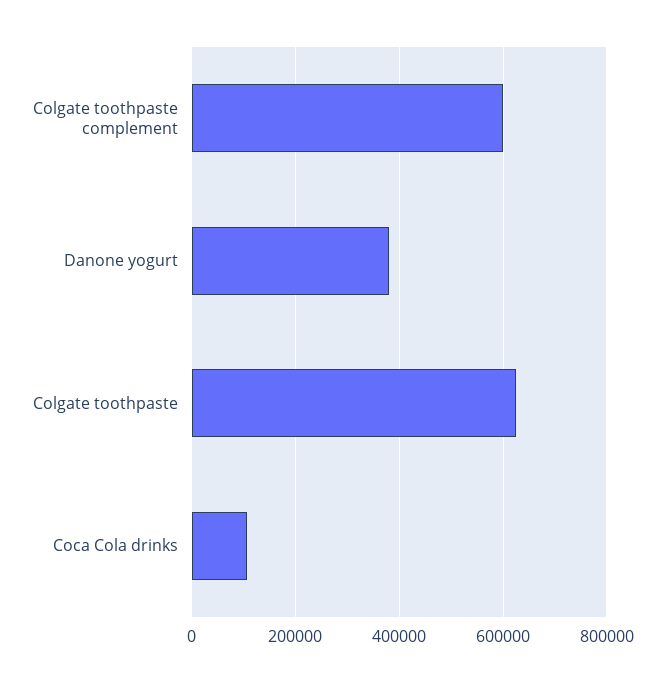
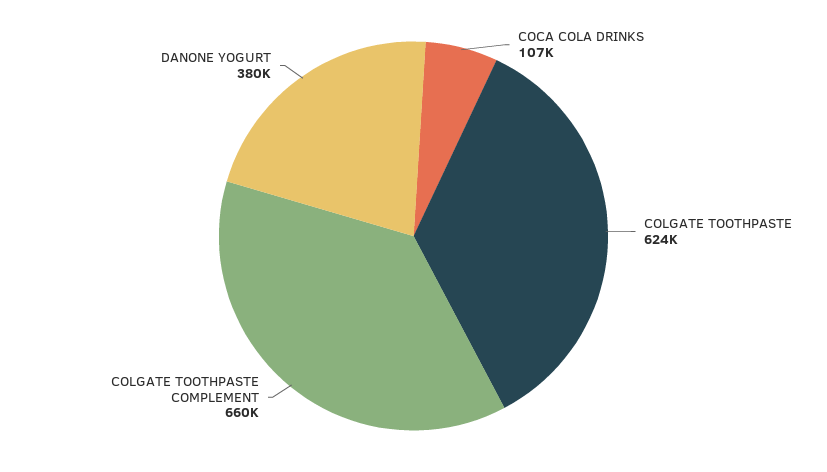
Colgate toothpaste complement: 600000 -> 660000

